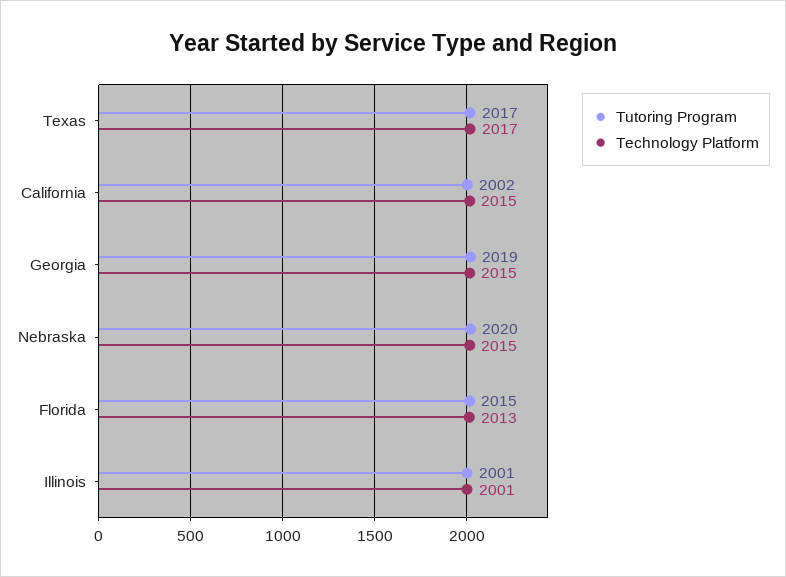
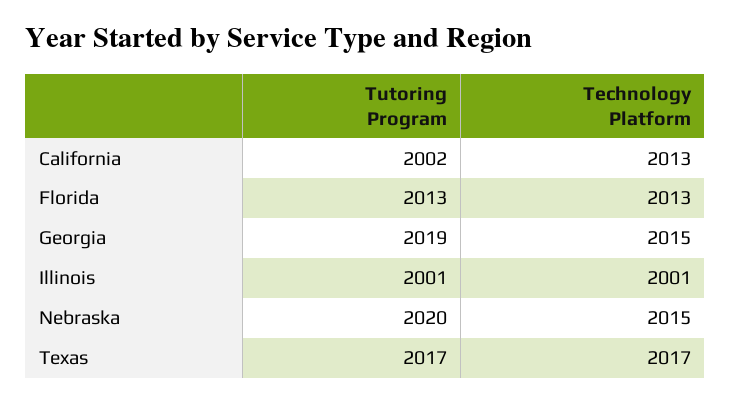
Technology Platform, California: 2015 -> 2013
Tutoring Program, Florida: 2015 -> 2013

